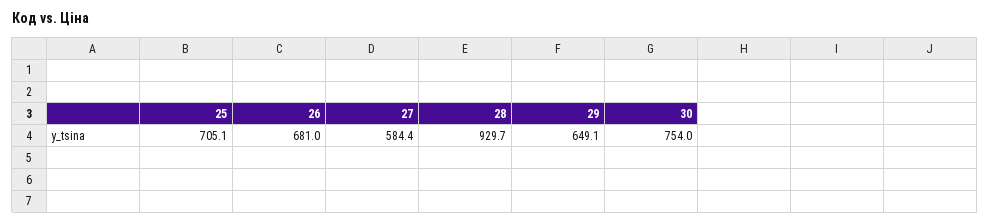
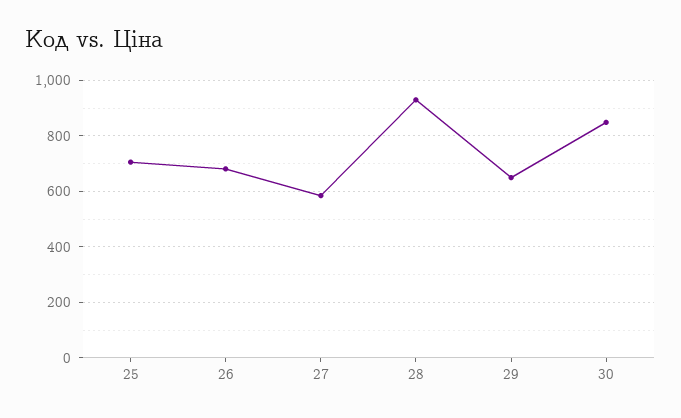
30: 754 -> 850

